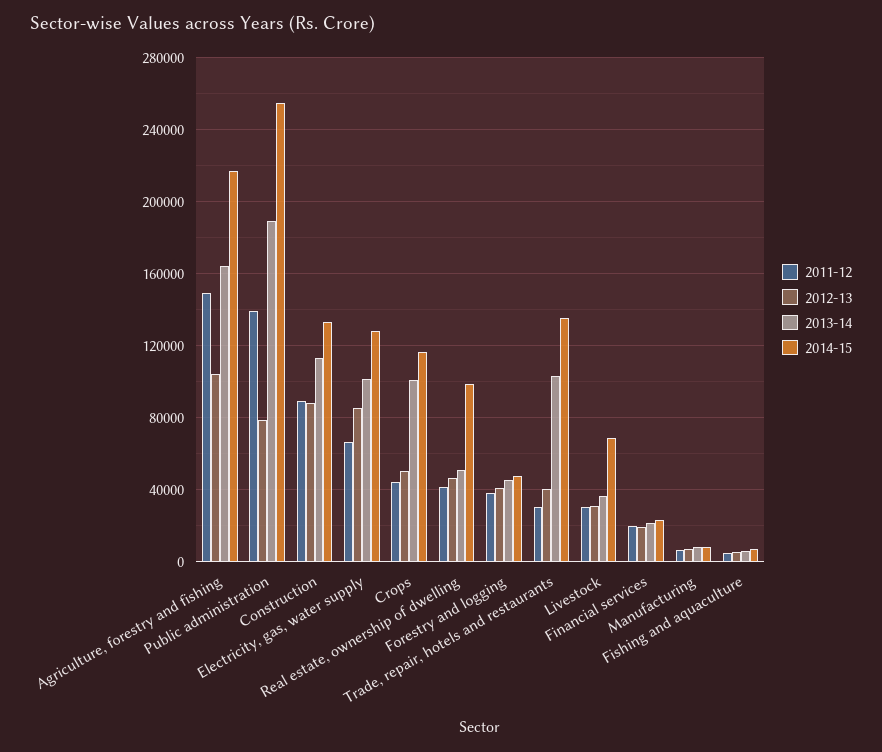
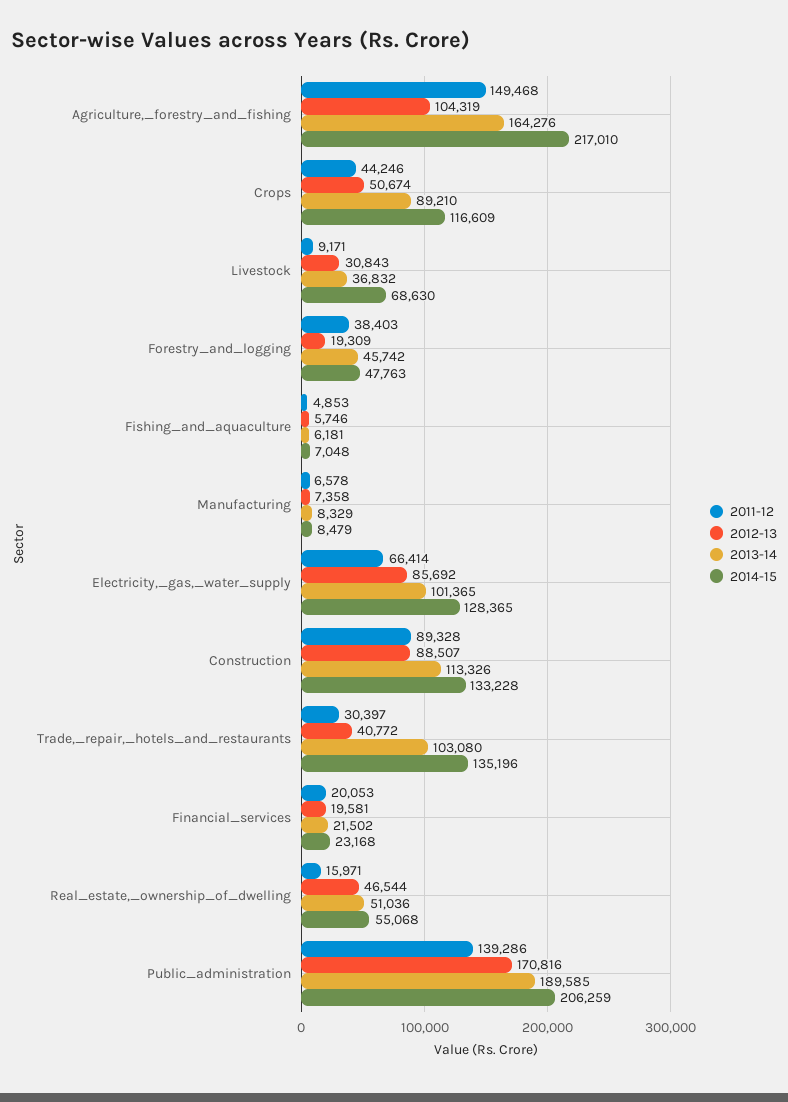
2012-13, Public administration: 80000 -> 170816
2014-15, Public administration: 255000 -> 206259
2013-14, Crops: 100000 -> 89210
2011-12, Real estate, ownership of dwelling: 40000 -> 15971
2014-15, Real estate, ownership of dwelling: 100000 -> 55068
2012-13, Forestry and logging: 40000 -> 19309
2011-12, Livestock: 30000 -> 9171

